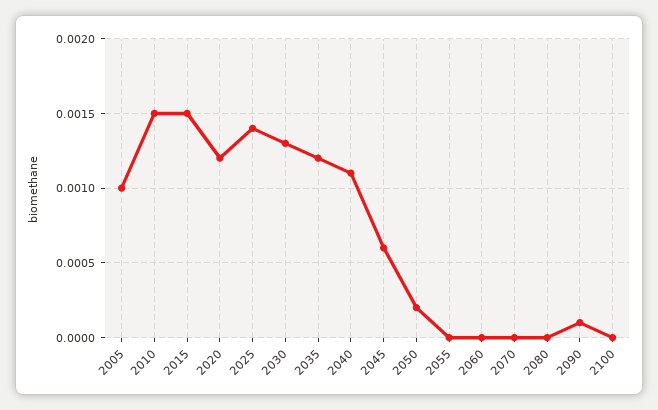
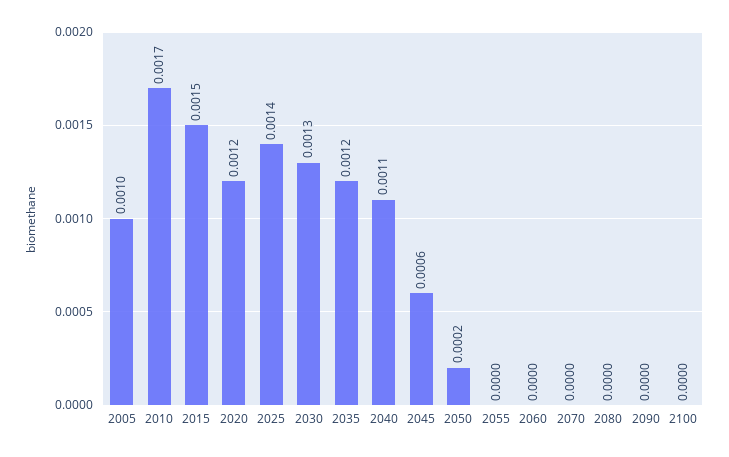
2010: 0.0015 -> 0.0017
2090: 0.0001 -> 0

